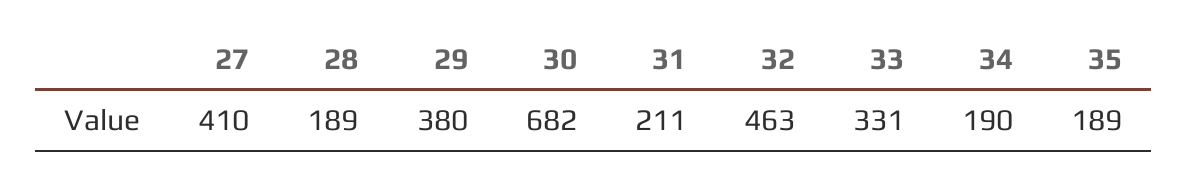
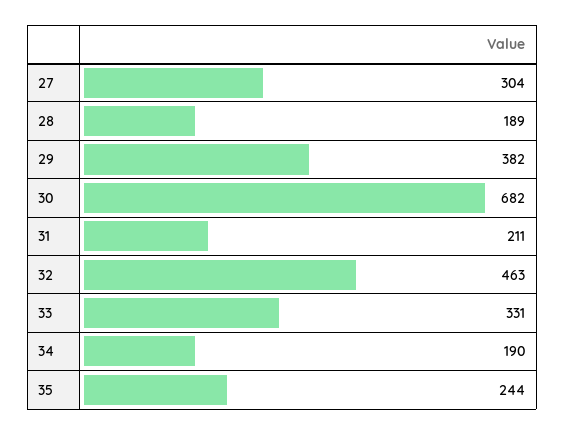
27: 410 -> 304
29: 380 -> 382
35: 189 -> 244

